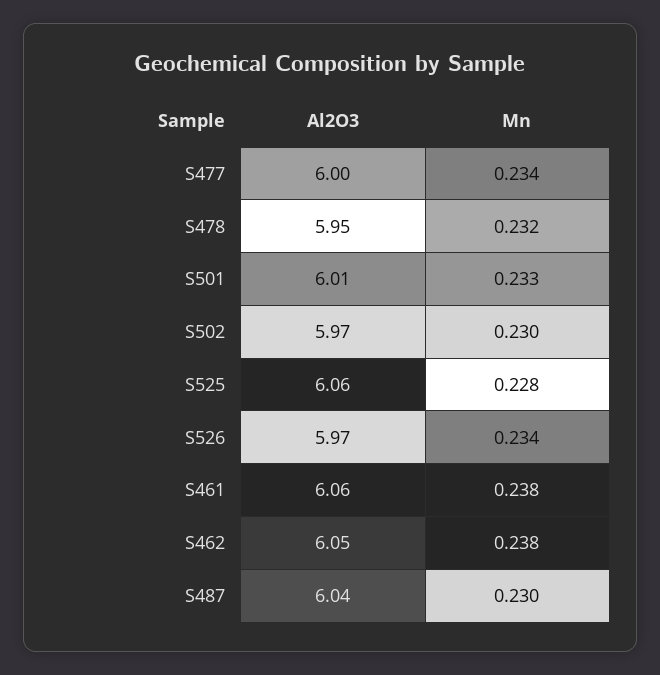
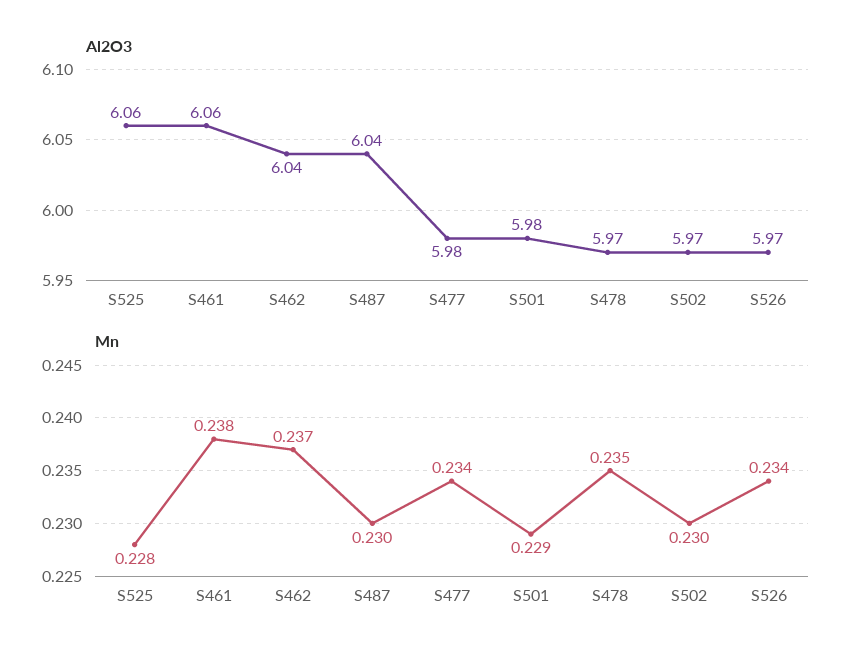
Al2O3, S477: 6 -> 5.98
Al2O3, S478: 5.95 -> 5.97
Mn, S478: 0.232 -> 0.235
Al2O3, S501: 6.01 -> 5.98
Mn, S501: 0.233 -> 0.229
Al2O3, S462: 6.05 -> 6.04
Mn, S462: 0.238 -> 0.237

